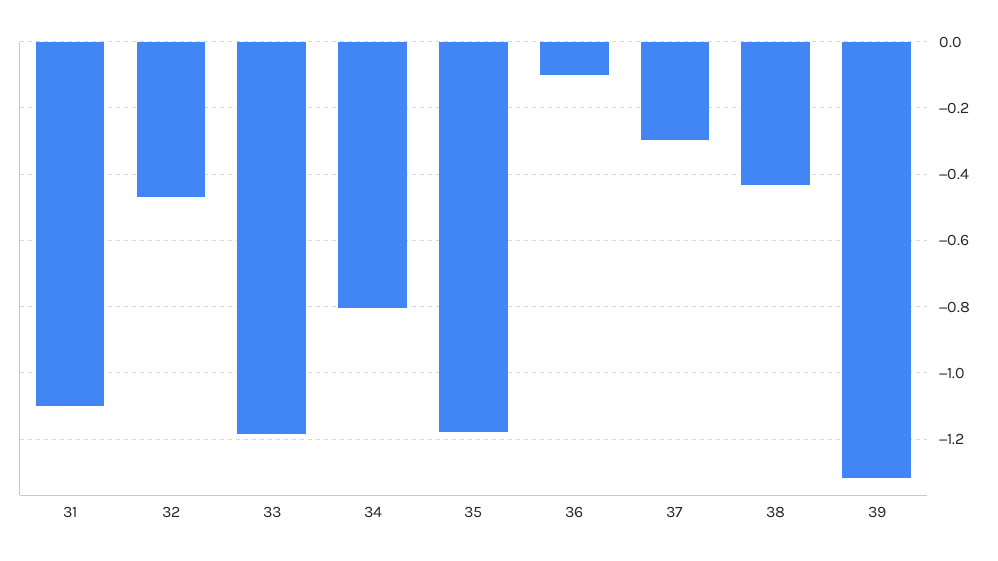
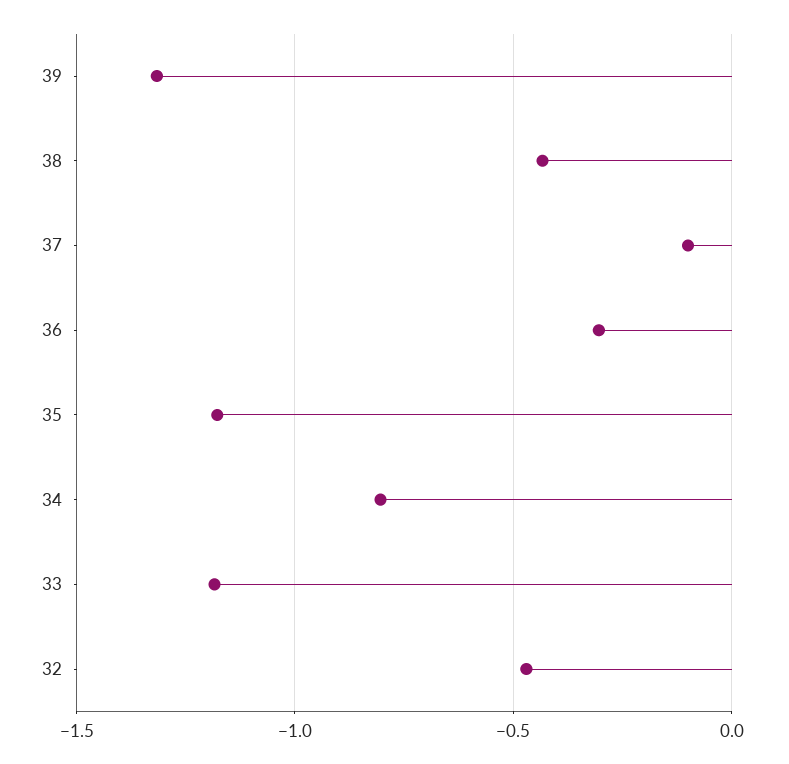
31: -1.1 -> none
36: -0.1 -> -0.3
37: -0.3 -> -0.1

